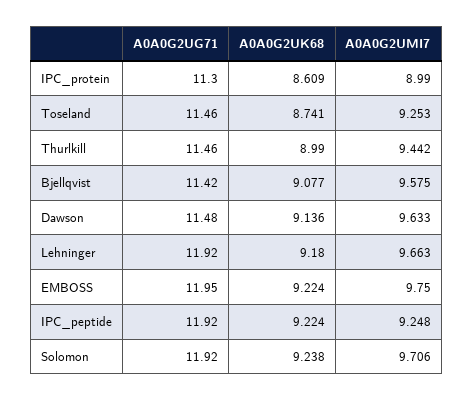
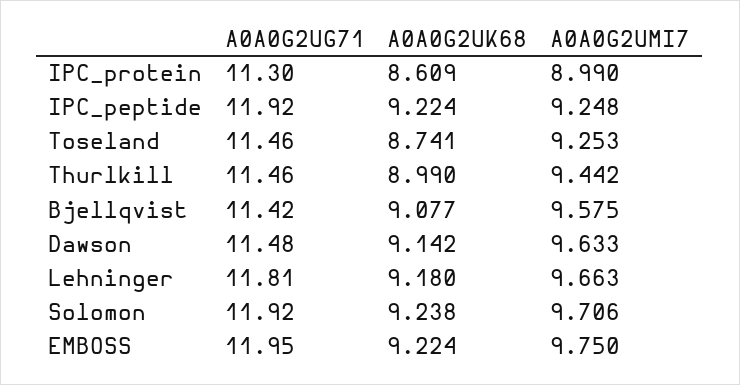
A0A0G2UK68, Dawson: 9.136 -> 9.142
A0A0G2UG71, Lehninger: 11.92 -> 11.81

